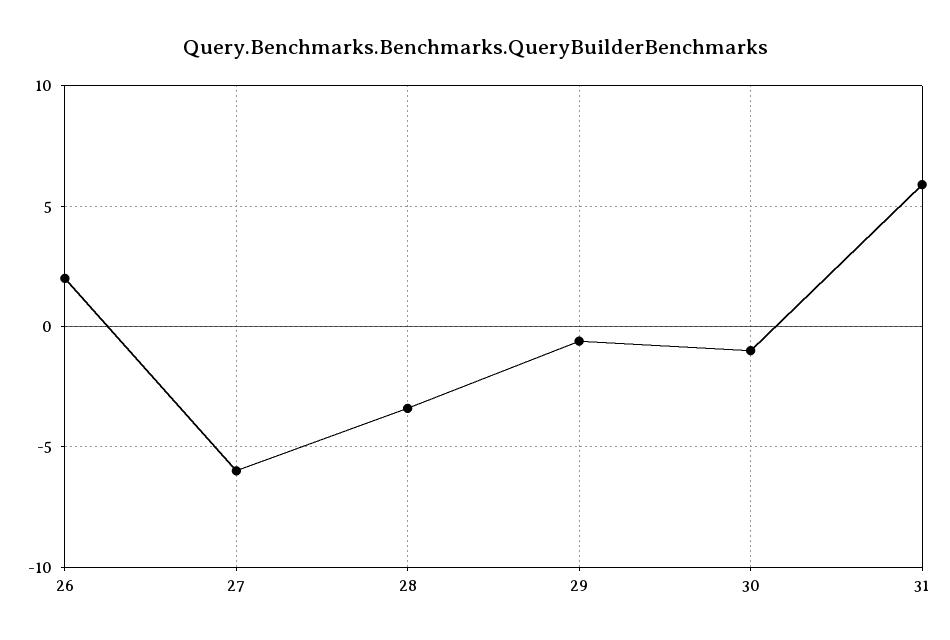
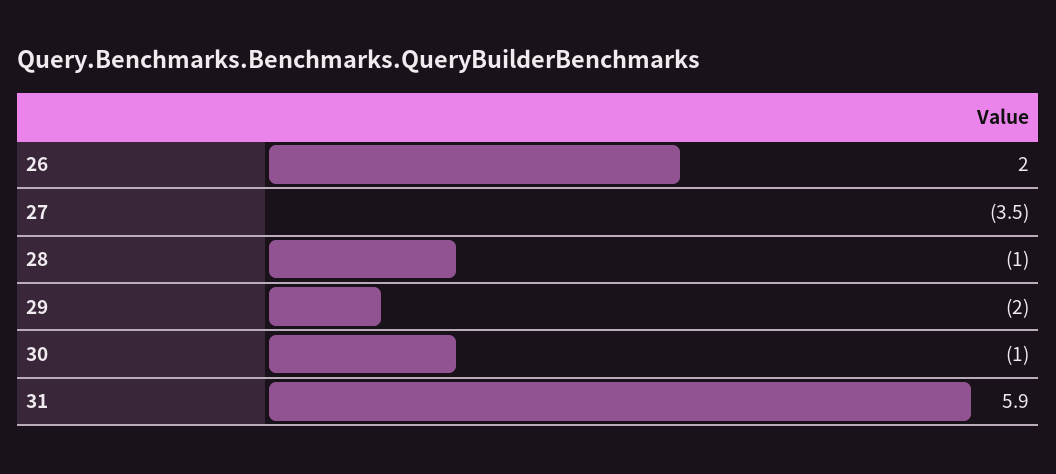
27: -6 -> -3.5
28: -3.5 -> -1
29: -0.5 -> -2

